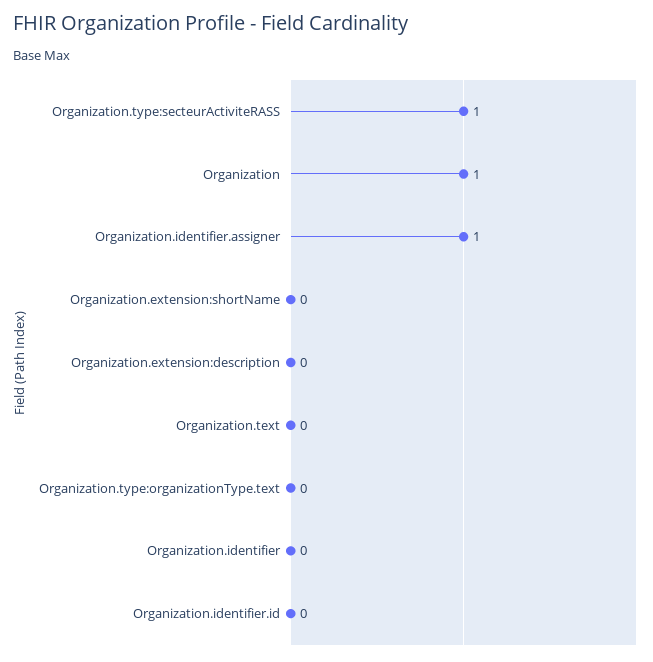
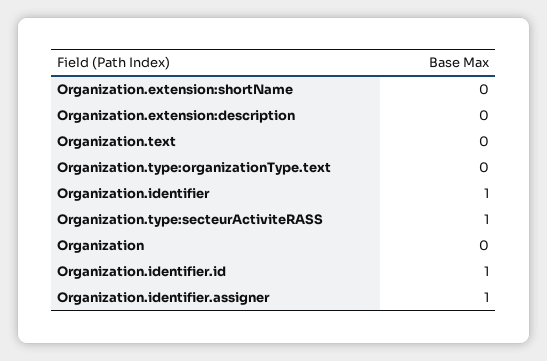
Organization: 1 -> 0
Organization.identifier: 0 -> 1
Organization.identifier.id: 0 -> 1

